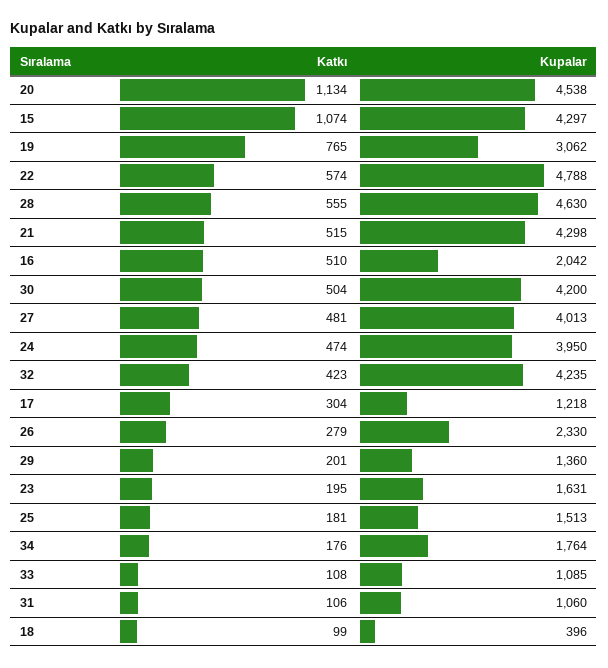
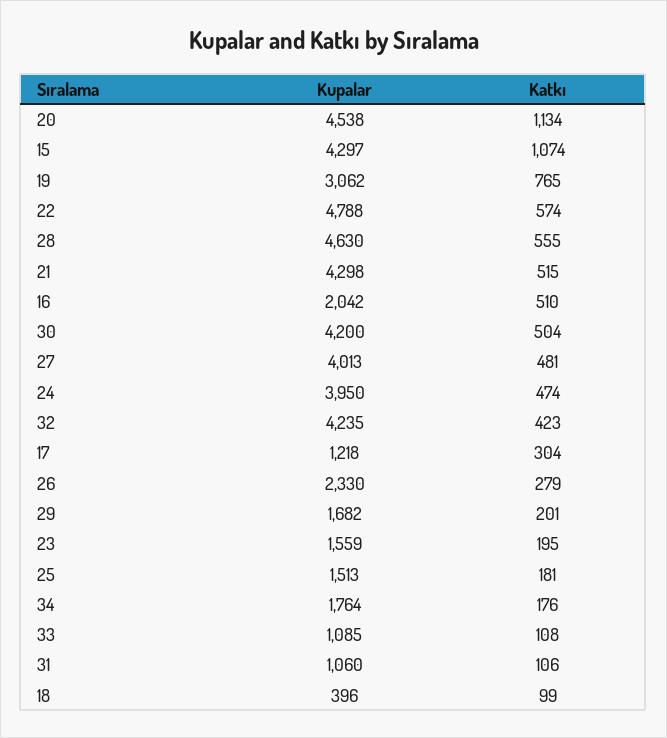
Kupalar, 29: 1360 -> 1682
Kupalar, 23: 1631 -> 1559

